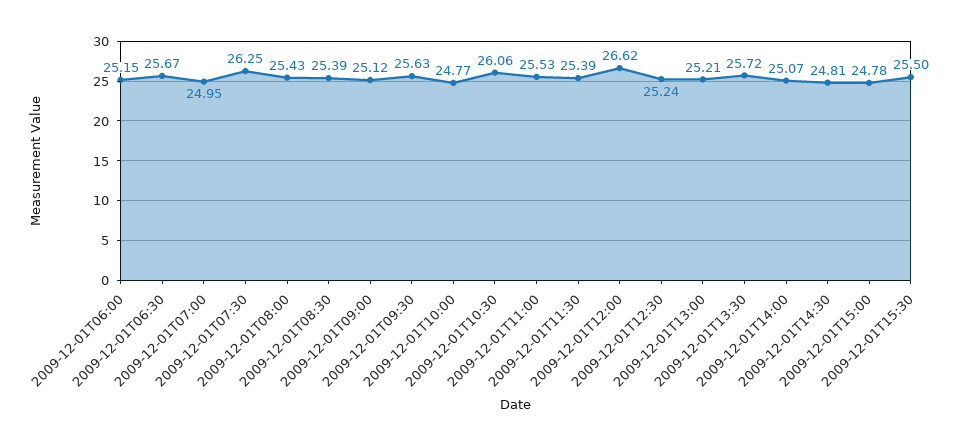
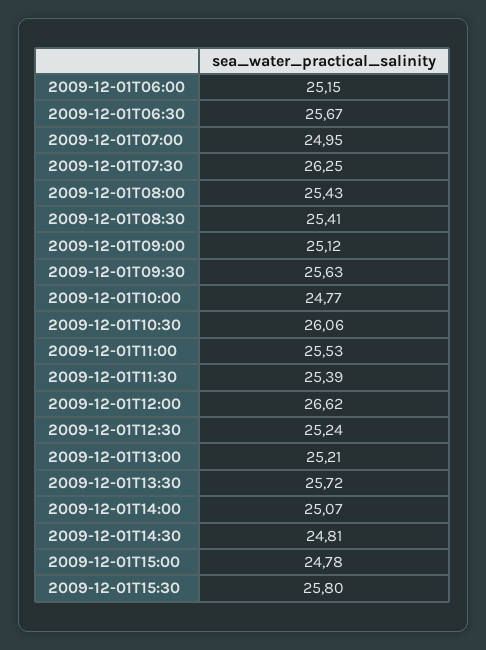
2009-12-01T08:30: 25.39 -> 25.41
2009-12-01T15:30: 25.5 -> 25.8

